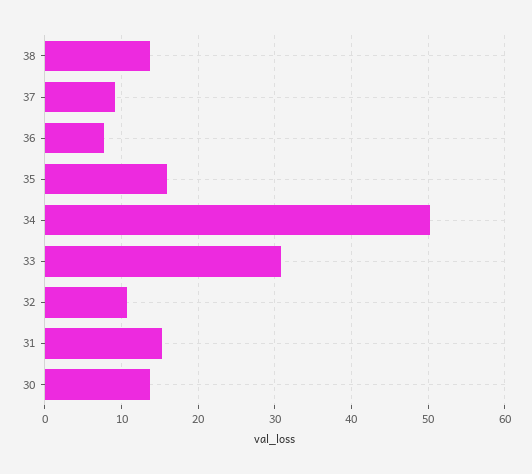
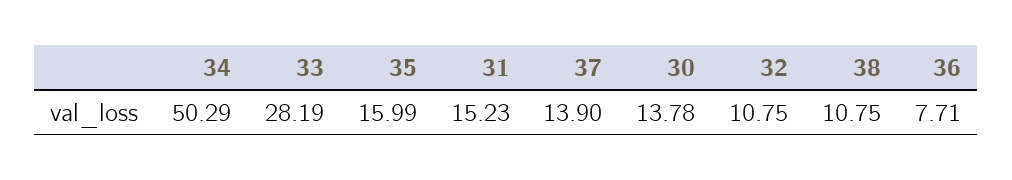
38: 14 -> 10.75
37: 9 -> 13.9
33: 31 -> 28.19

